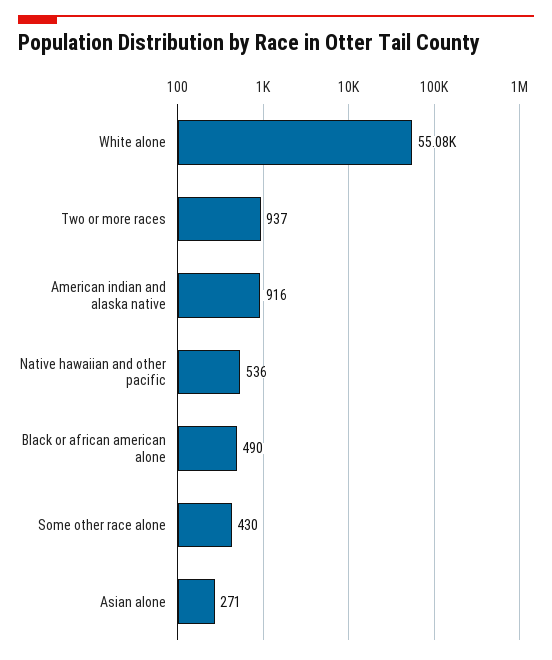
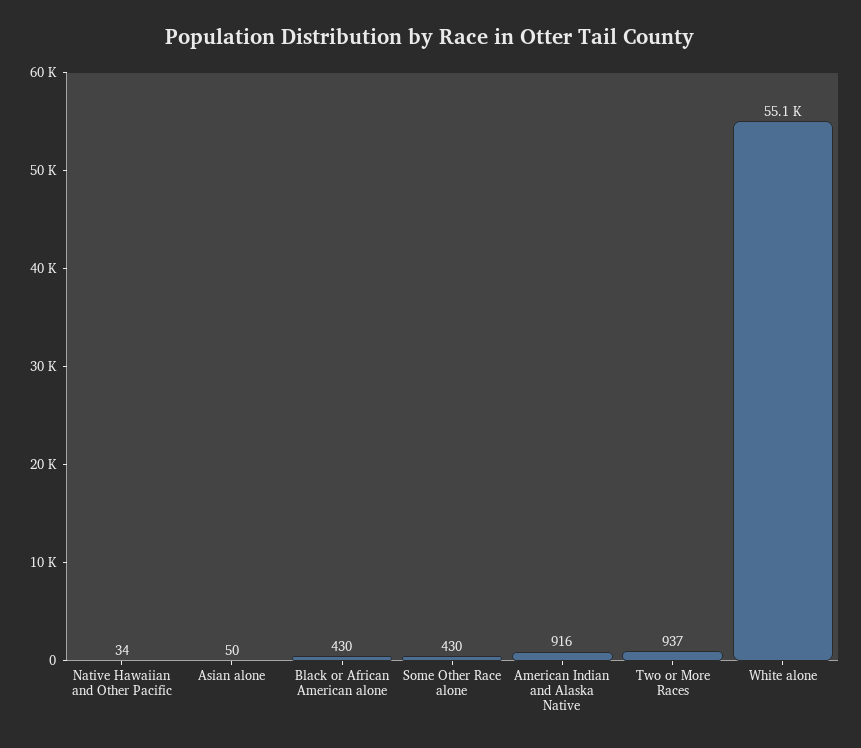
Native hawaiian and other pacific: 536 -> 34
Black or african american alone: 490 -> 430
Asian alone: 271 -> 50

